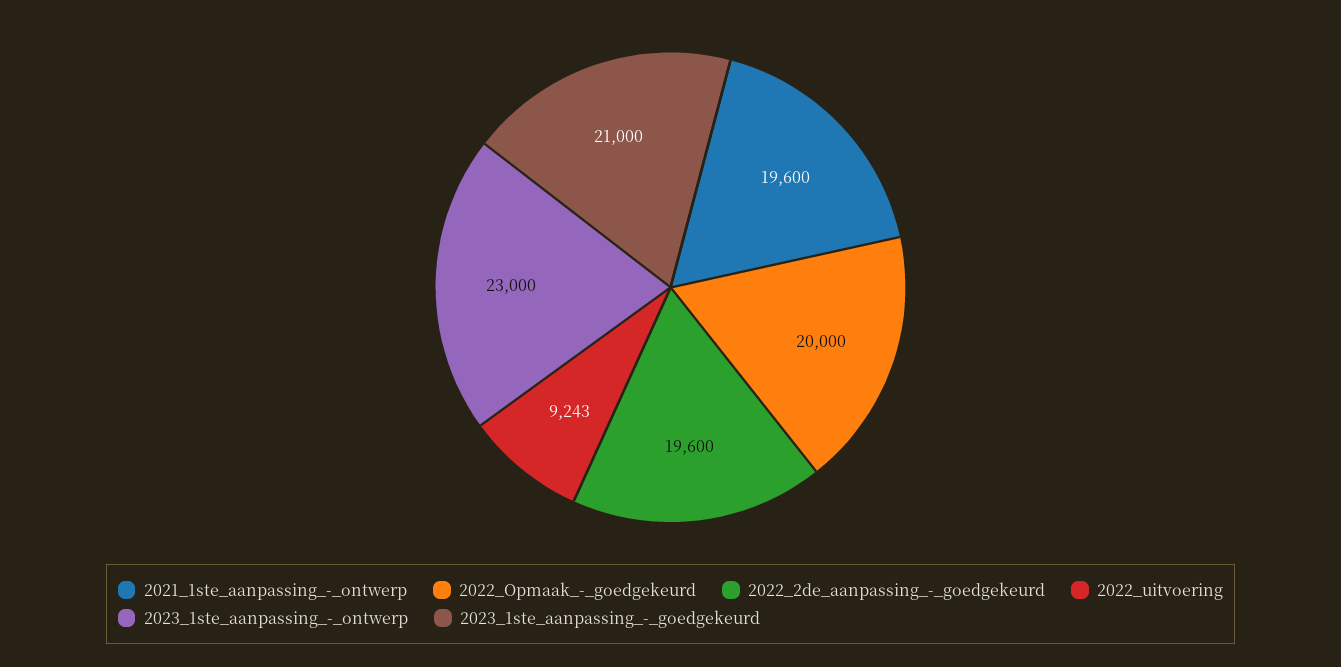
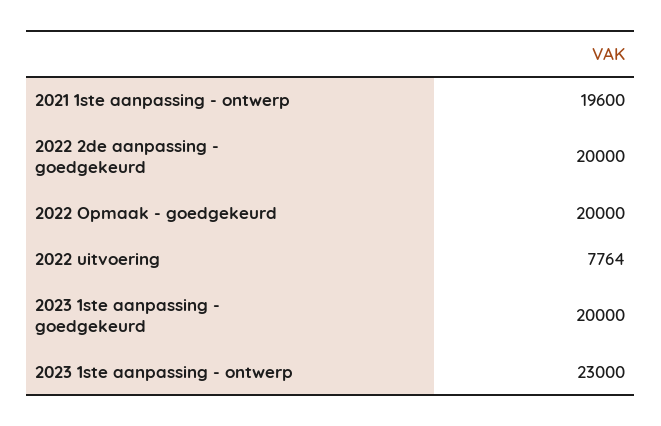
2022_2de_aanpassing_-_goedgekeurd: 19600 -> 20000
2022_uitvoering: 9243 -> 7764
2023_1ste_aanpassing_-_goedgekeurd: 21000 -> 20000

